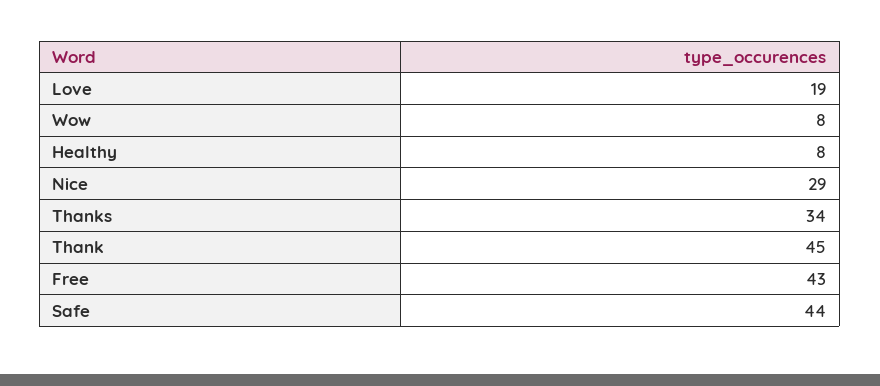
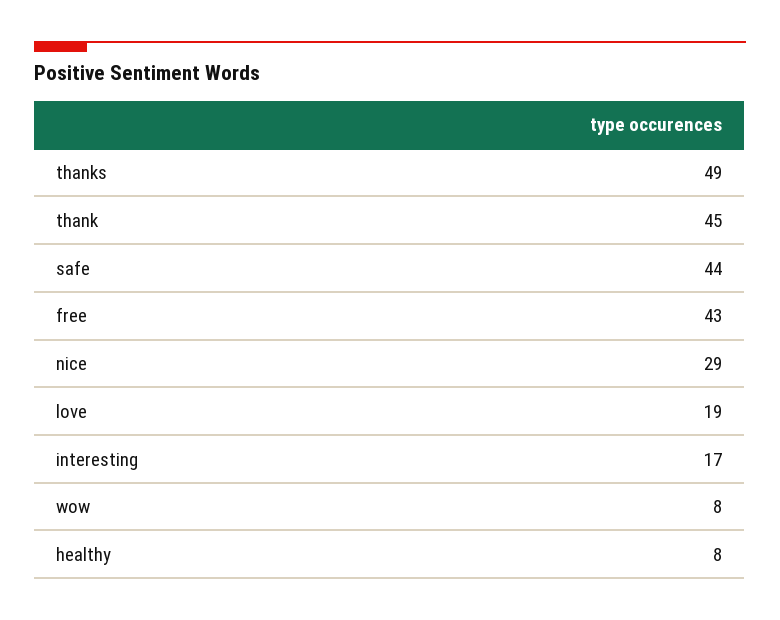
Thanks: 34 -> 49
interesting: none -> 17

